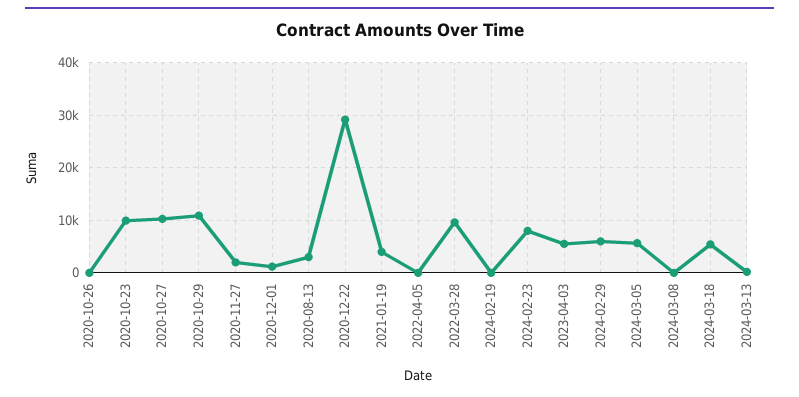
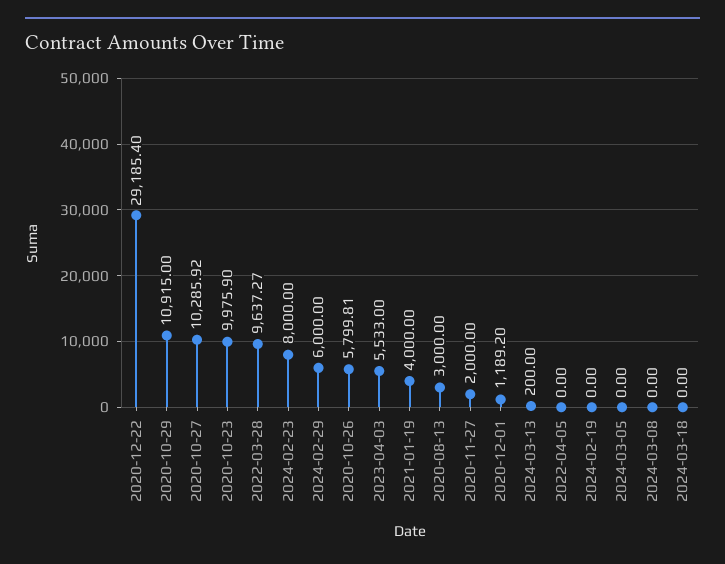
2020-10-26: 0 -> 5799.81
2024-03-05: 6000 -> 0
2024-03-18: 6000 -> 0

